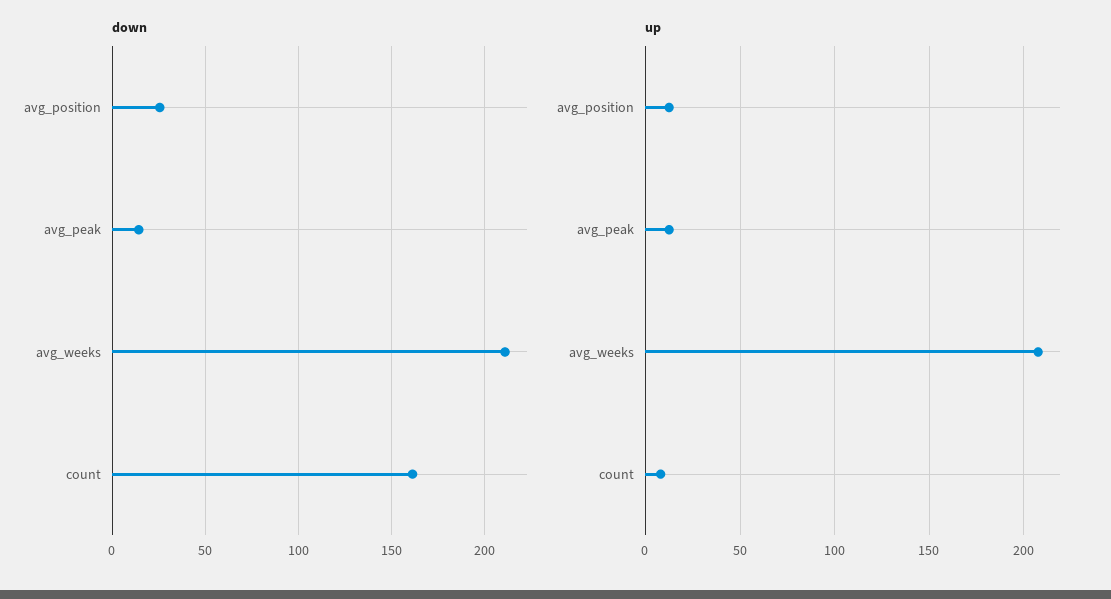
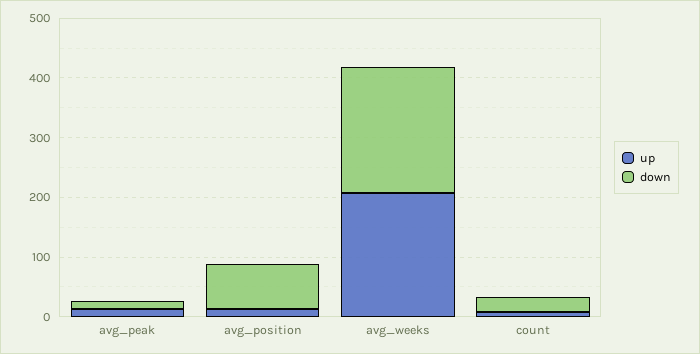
down, avg_position: 25 -> 80
down, count: 160 -> 20

